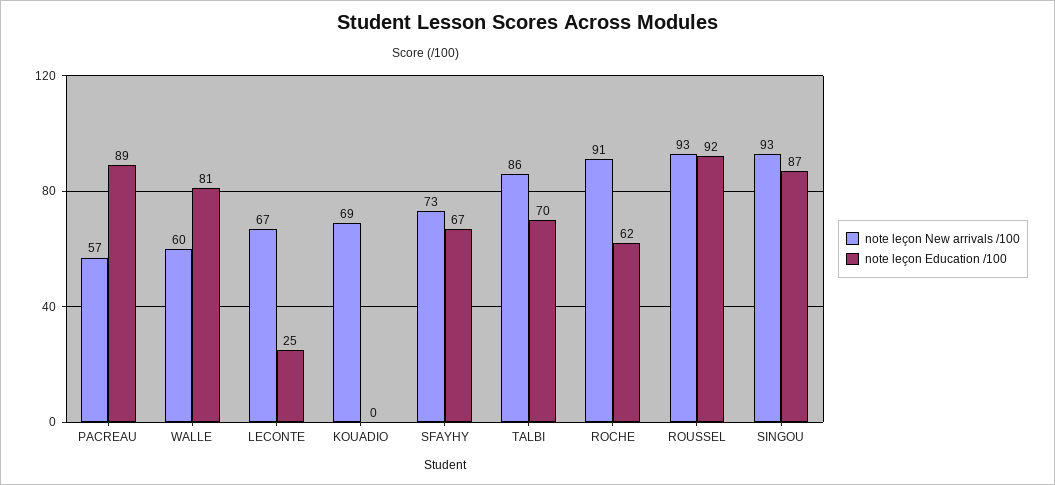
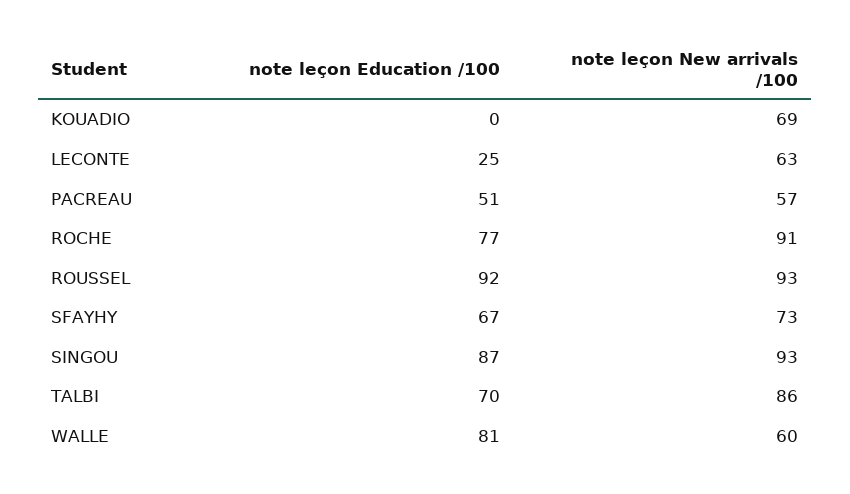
note leçon Education /100, PACREAU: 89 -> 51
note leçon New arrivals /100, LECONTE: 67 -> 63
note leçon Education /100, ROCHE: 62 -> 77

